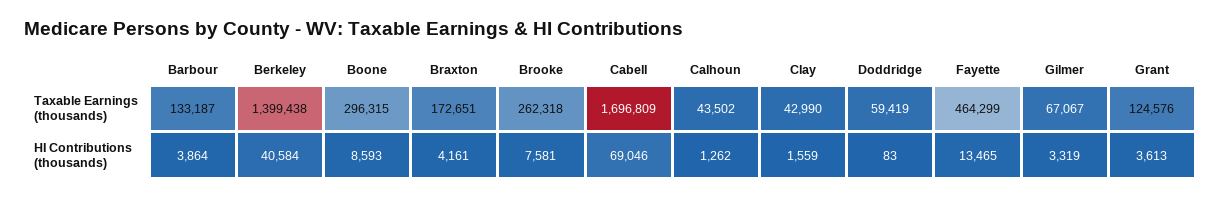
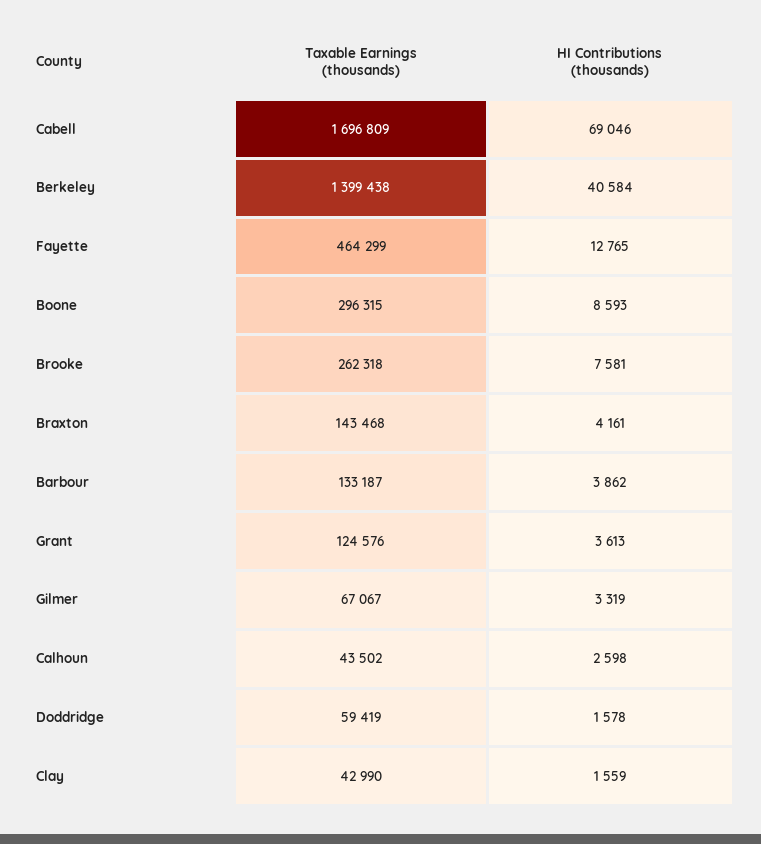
Braxton, Taxable Earnings (thousands): 172651 -> 143468
Barbour, HI Contributions (thousands): 3864 -> 3862
Calhoun, HI Contributions (thousands): 1262 -> 2598
Doddridge, HI Contributions (thousands): 83 -> 1578
Fayette, HI Contributions (thousands): 13465 -> 12765

